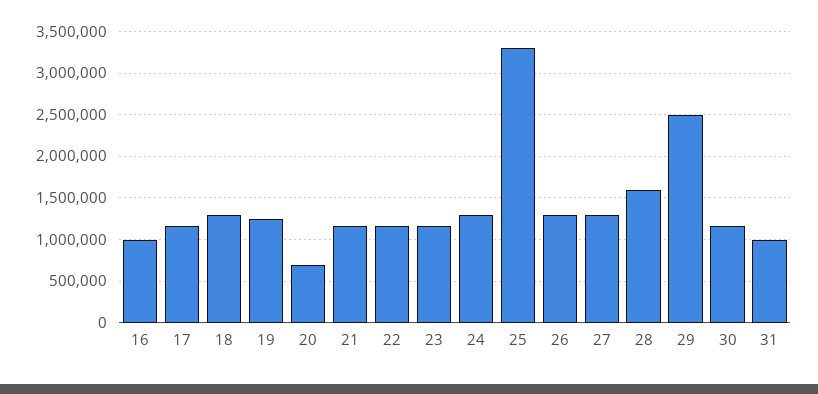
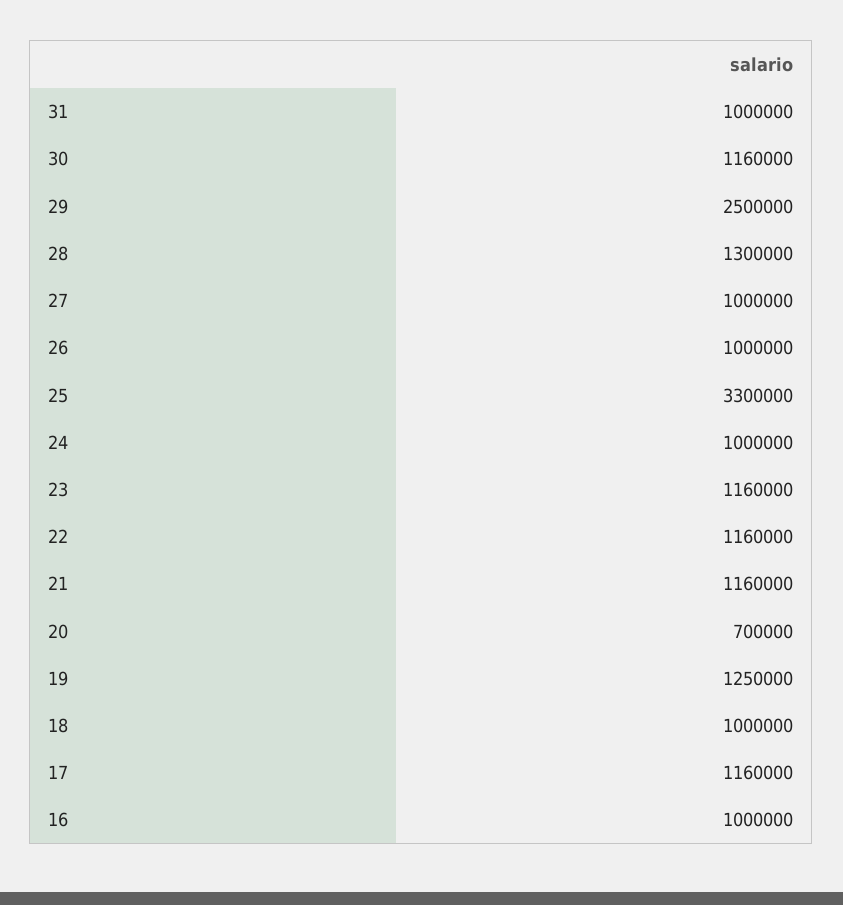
18: 1300000 -> 1000000
24: 1300000 -> 1000000
26: 1300000 -> 1000000
27: 1300000 -> 1000000
28: 1600000 -> 1300000

